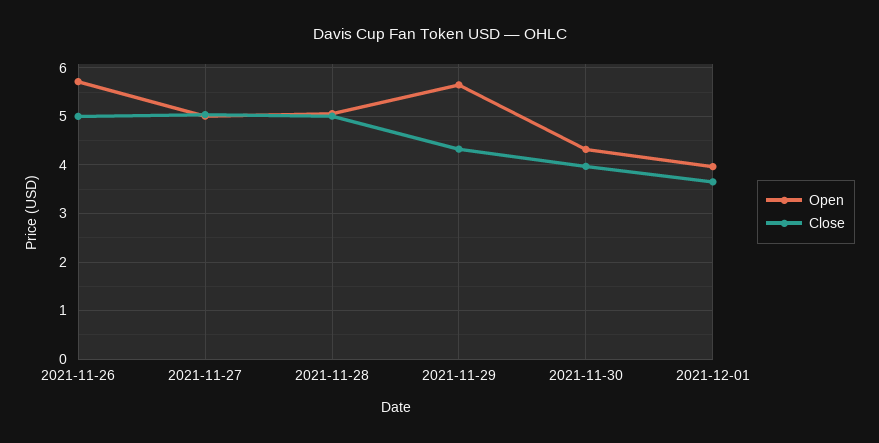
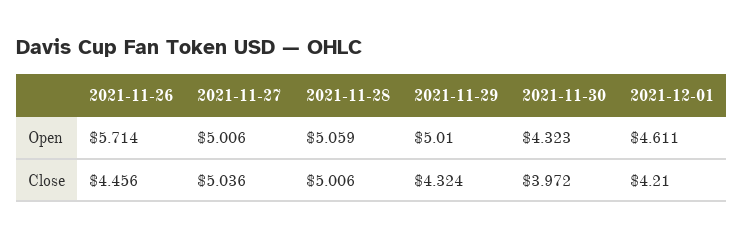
Close, 2021-11-26: 5 -> 4.456
Open, 2021-11-29: 5.6 -> 5.01
Open, 2021-12-01: 4 -> 4.611
Close, 2021-12-01: 3.6 -> 4.21

